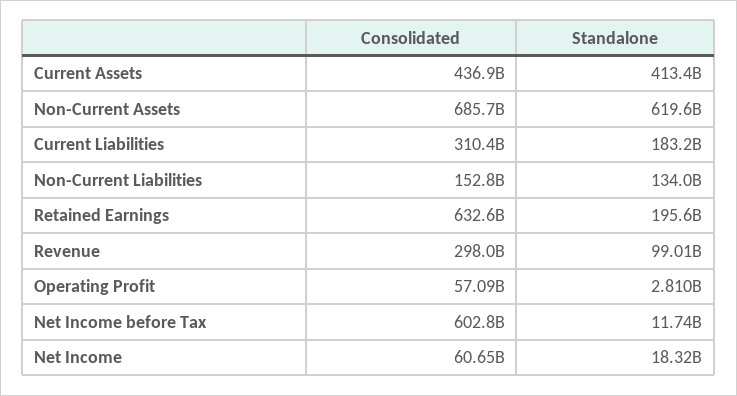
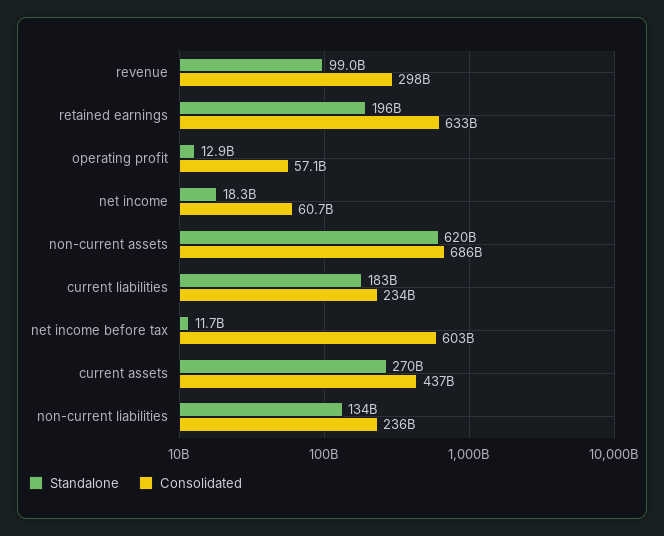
Standalone, Current Assets: 413400000000 -> 270000000000
Consolidated, Current Liabilities: 310400000000 -> 234000000000
Consolidated, Non-Current Liabilities: 152800000000 -> 236000000000
Standalone, Operating Profit: 2810000000 -> 12900000000

